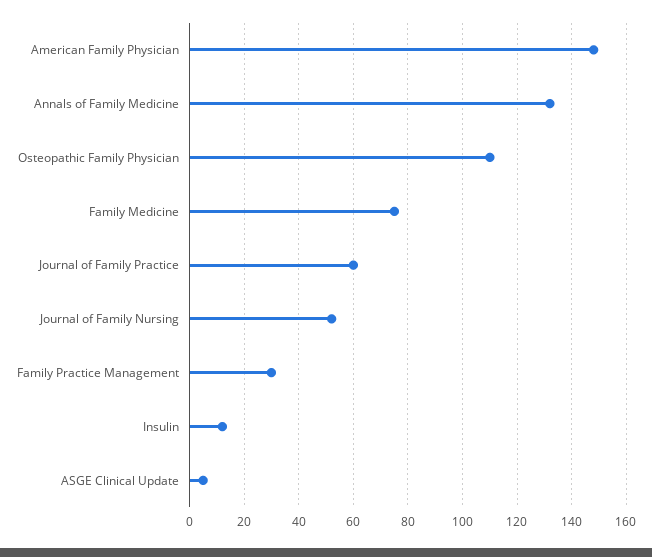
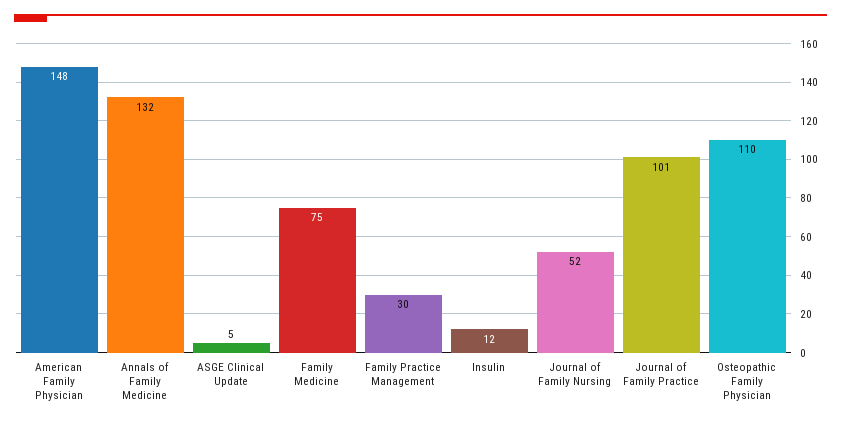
Journal of Family Practice: 60 -> 101

